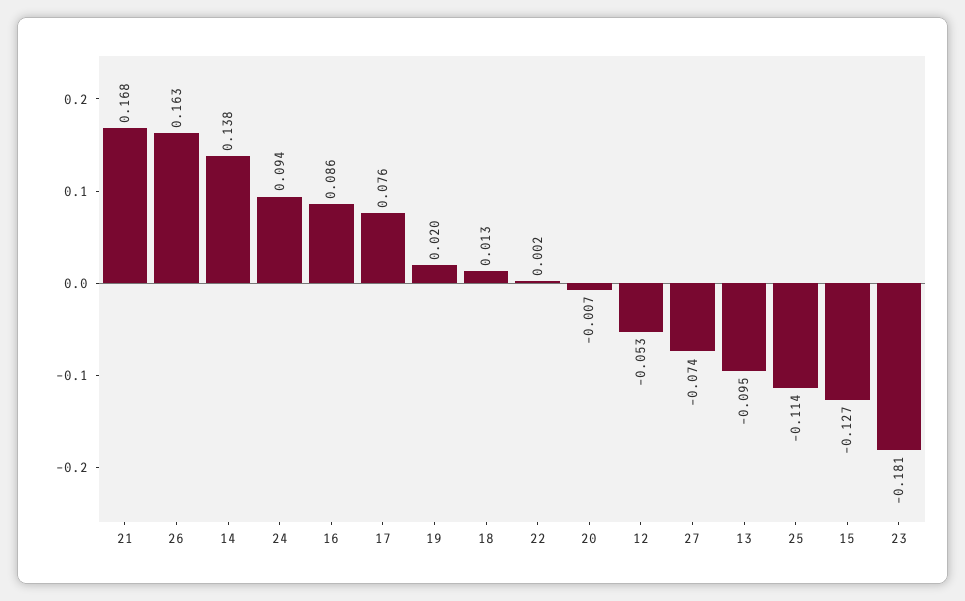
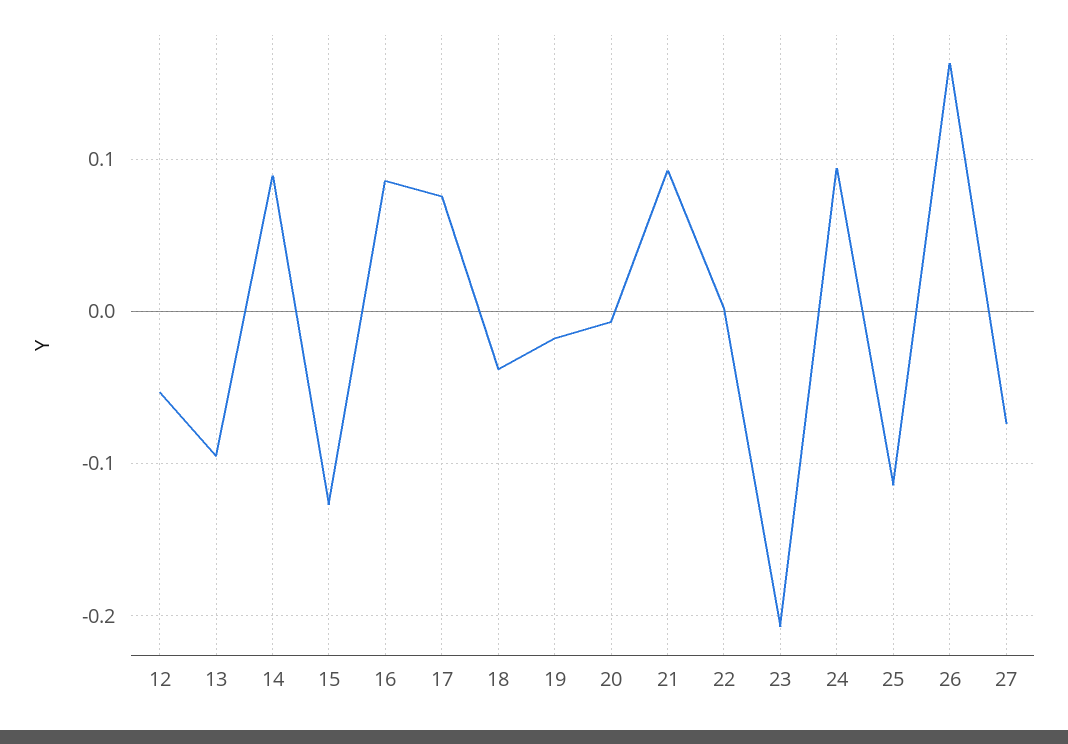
21: 0.168 -> 0.09
14: 0.138 -> 0.09
19: 0.02 -> -0.02
18: 0.013 -> -0.04
23: -0.181 -> -0.21

